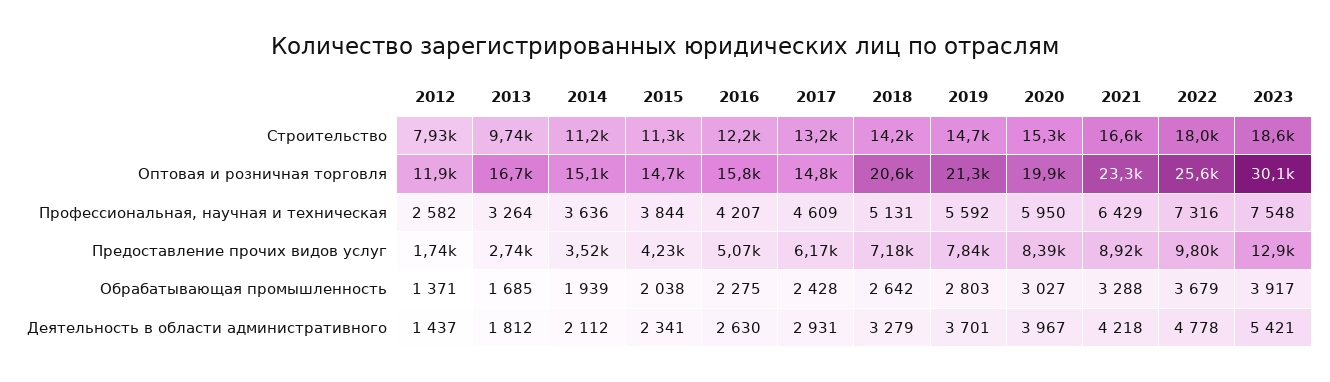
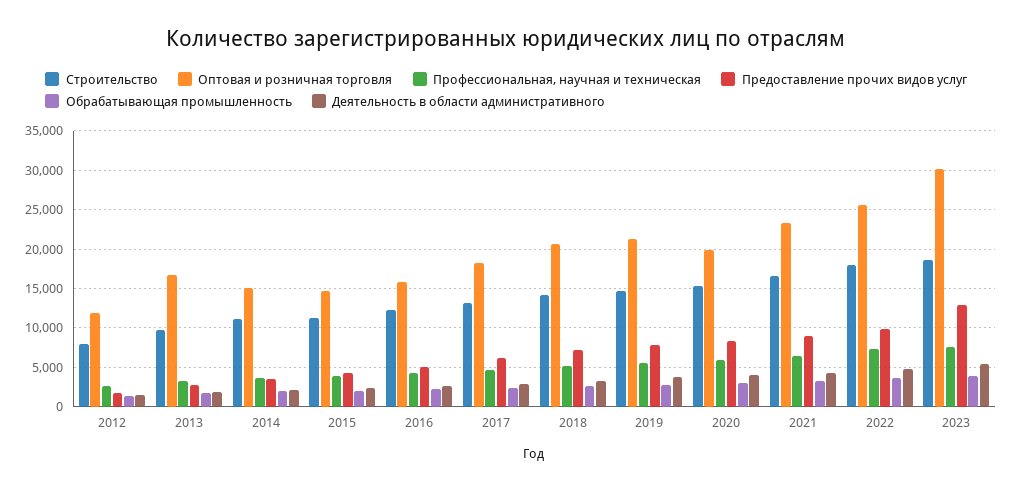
Оптовая и розничная торговля, 2017: 14800 -> 18000

